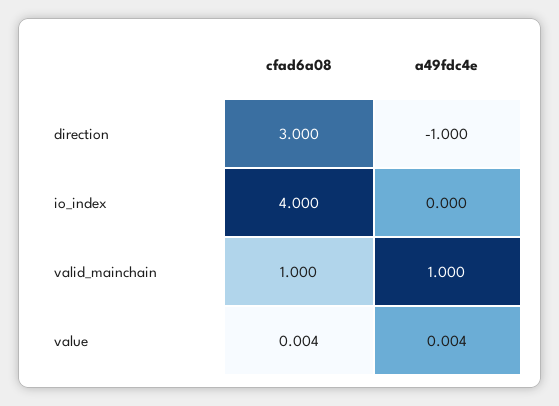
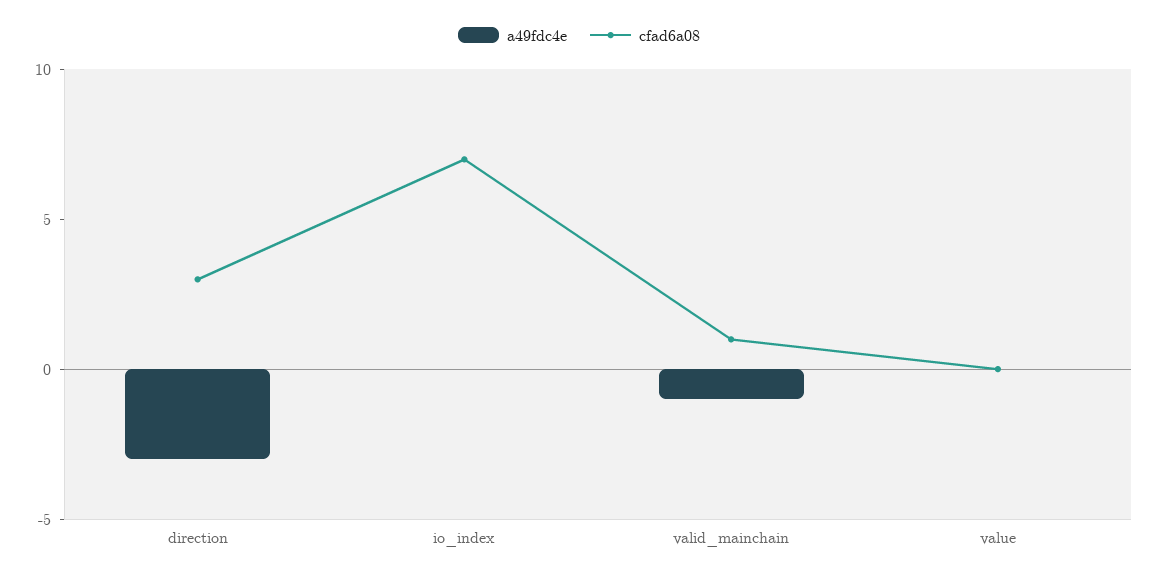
a49fdc4e, direction: -1 -> -3
cfad6a08, io_index: 4 -> 7
a49fdc4e, valid_mainchain: 1 -> -1

